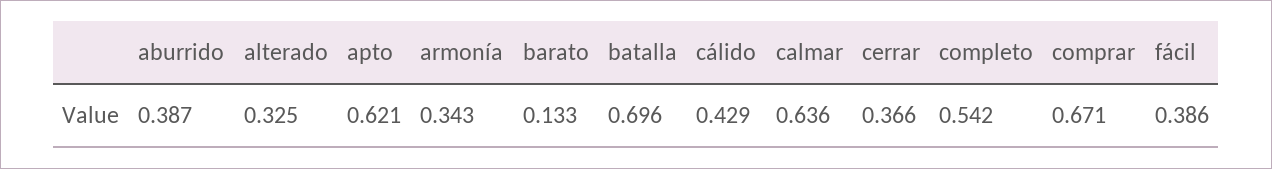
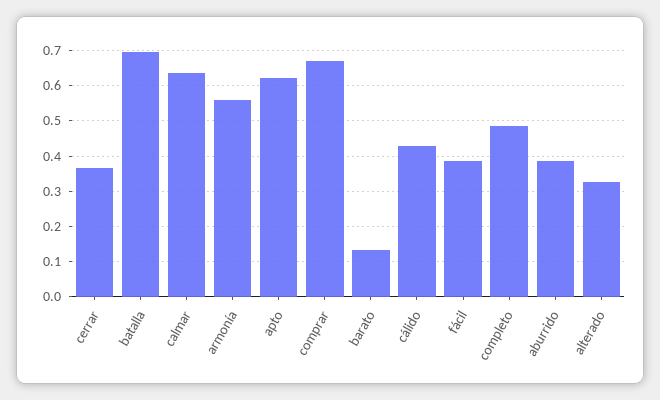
armonía: 0.343 -> 0.56
completo: 0.542 -> 0.48

